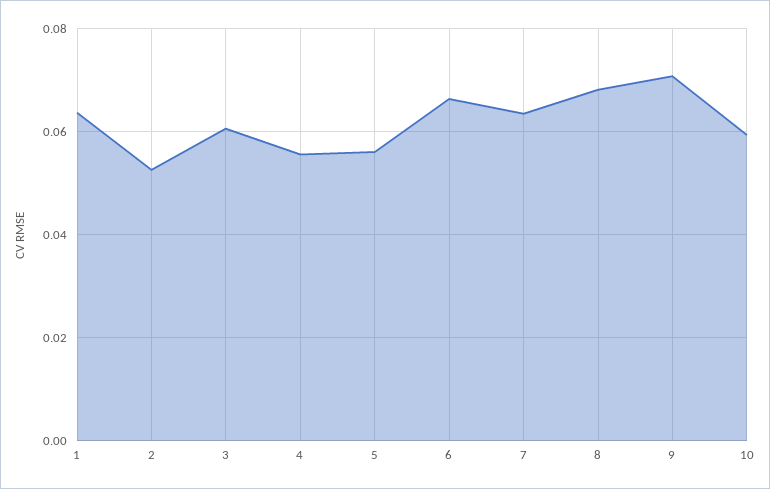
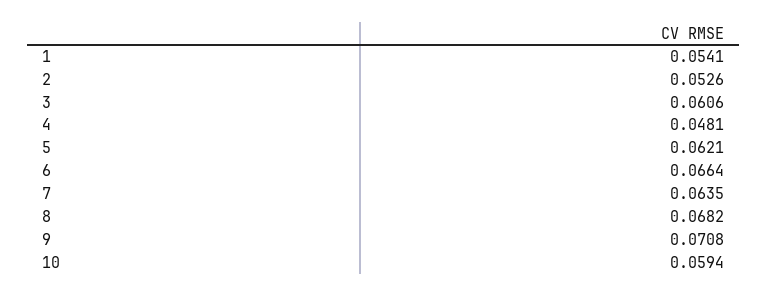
1: 0.064 -> 0.0541
4: 0.056 -> 0.0481
5: 0.056 -> 0.0621

